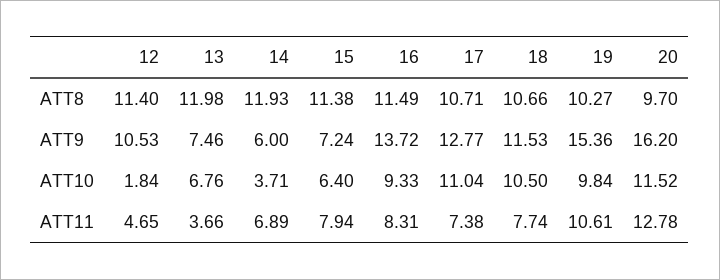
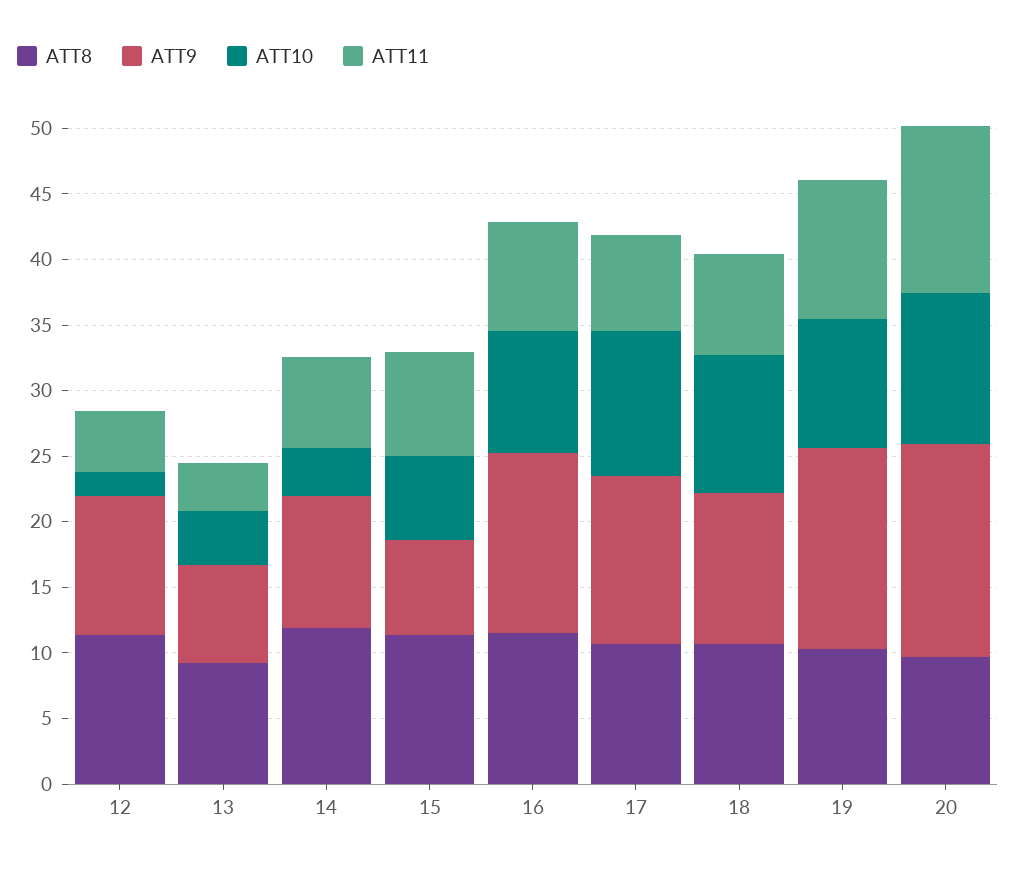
ATT8, 13: 11.98 -> 9
ATT9, 14: 6 -> 10
ATT10, 13: 6.76 -> 4

